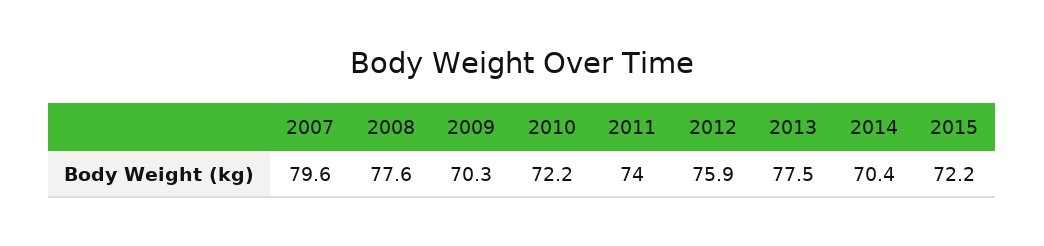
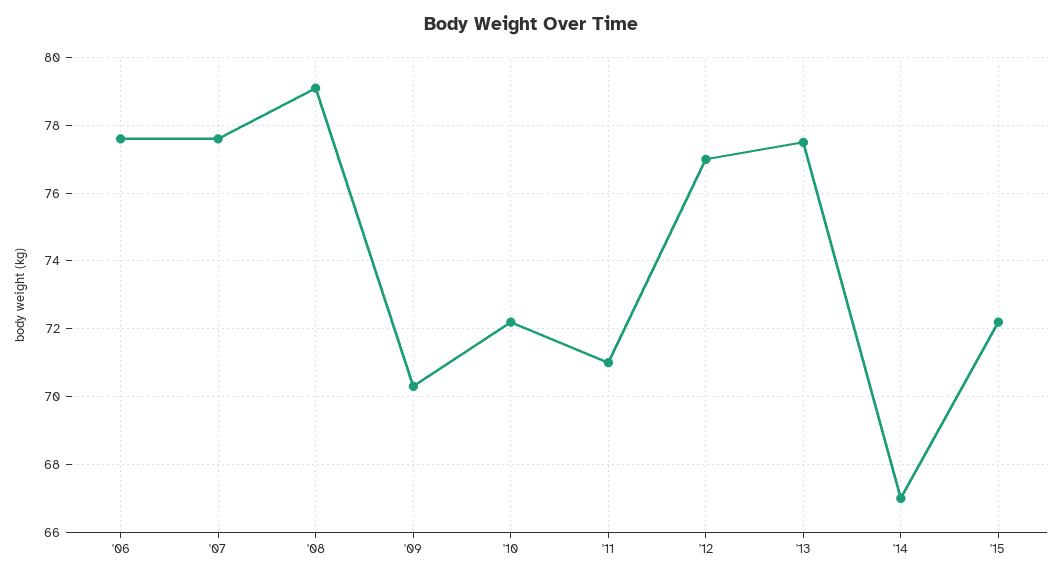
2007: 79.6 -> 77.5
2008: 77.6 -> 79
2011: 74 -> 71
2012: 75.9 -> 77
2014: 70.4 -> 67
'06: none -> 77.5

